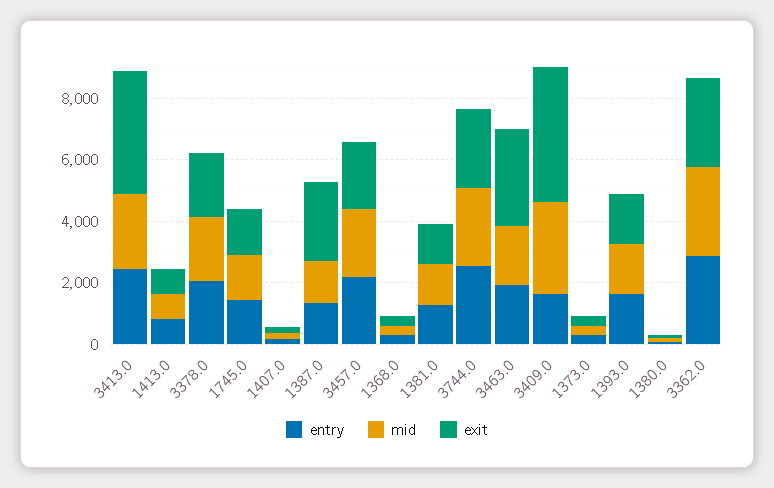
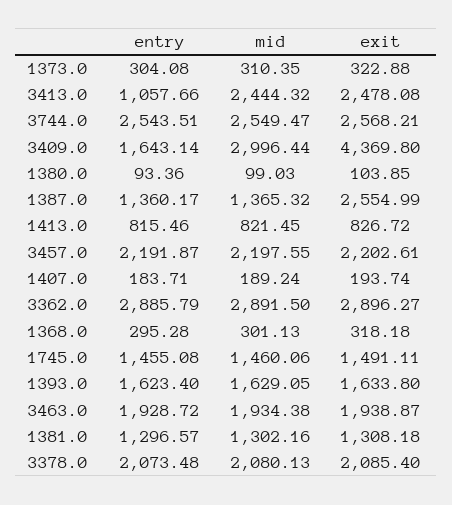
entry, 3413.0: 2500 -> 1057.66
exit, 3413.0: 4000 -> 2478.08
exit, 3463.0: 3000 -> 1938.87

